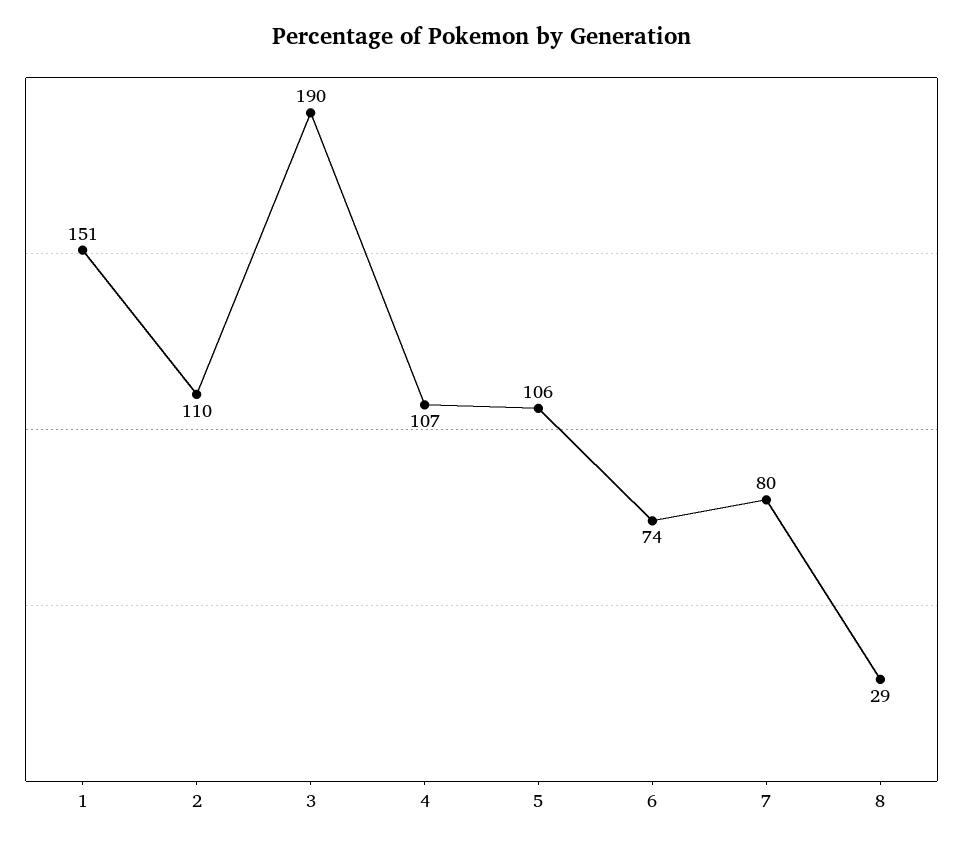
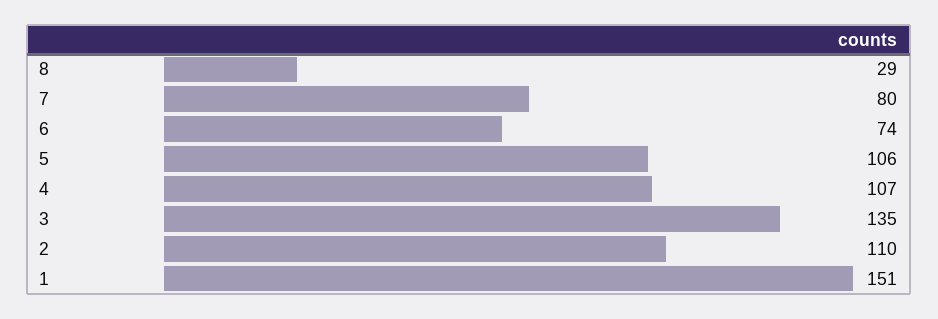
3: 190 -> 135

